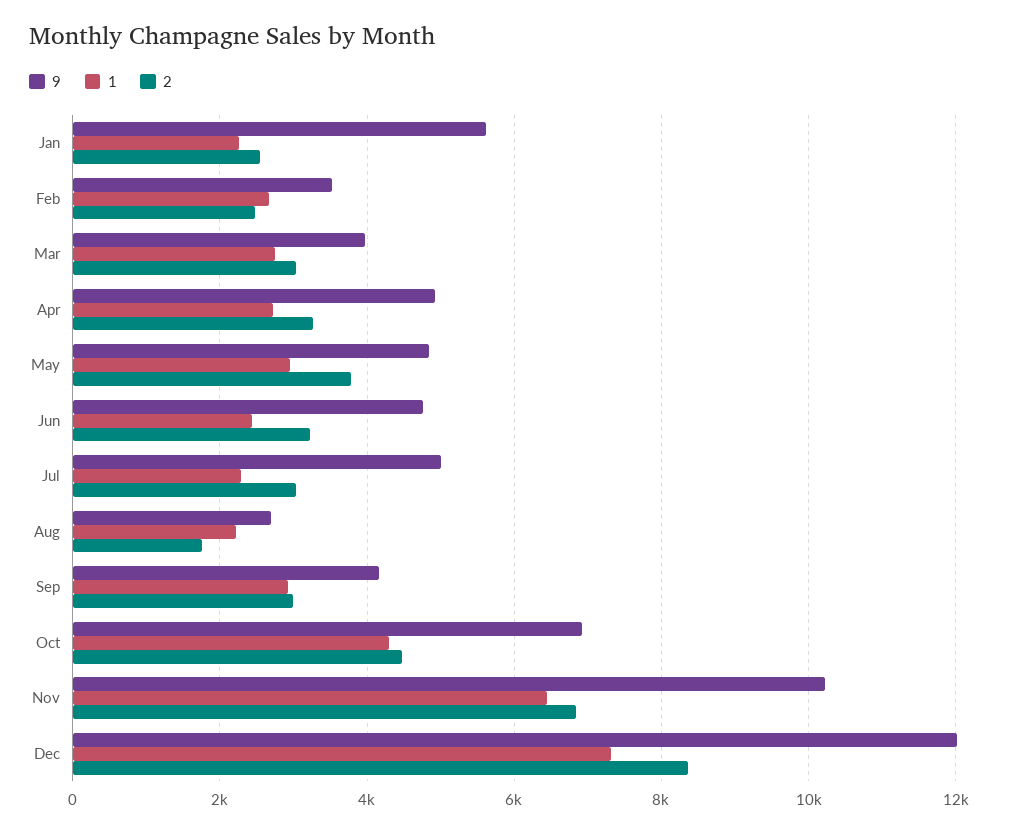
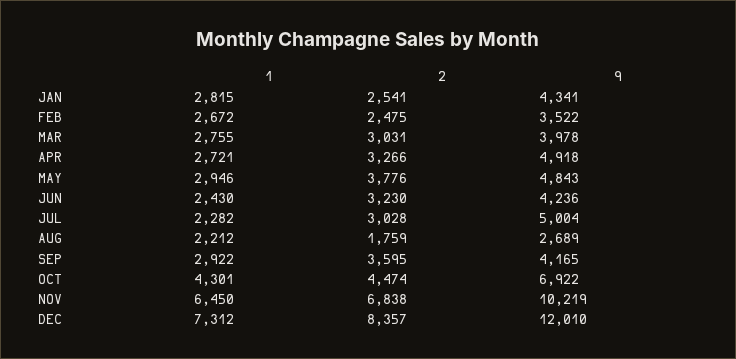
9, Jan: 5600 -> 4341
1, Jan: 2200 -> 2815
9, Jun: 4800 -> 4236
2, Sep: 3000 -> 3595

